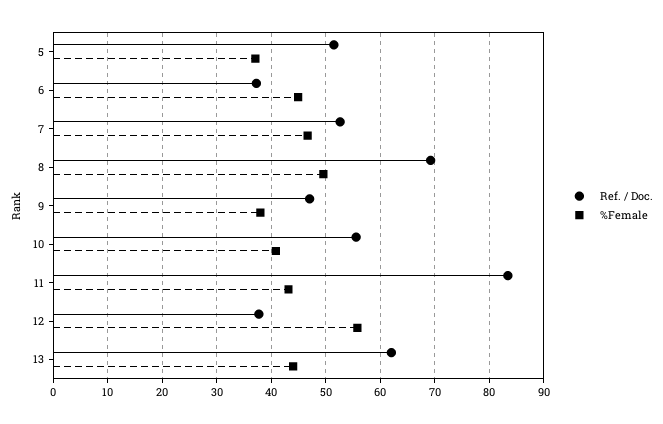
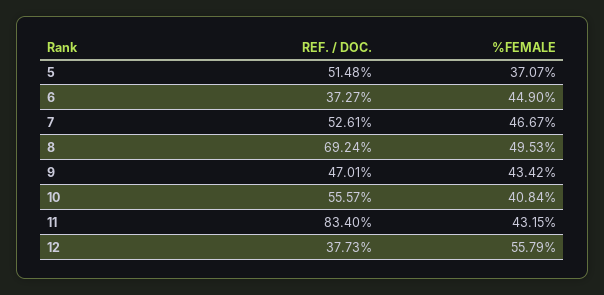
%Female, 9: 38 -> 43.42
Ref. / Doc., 13: 62 -> none
%Female, 13: 44 -> none

